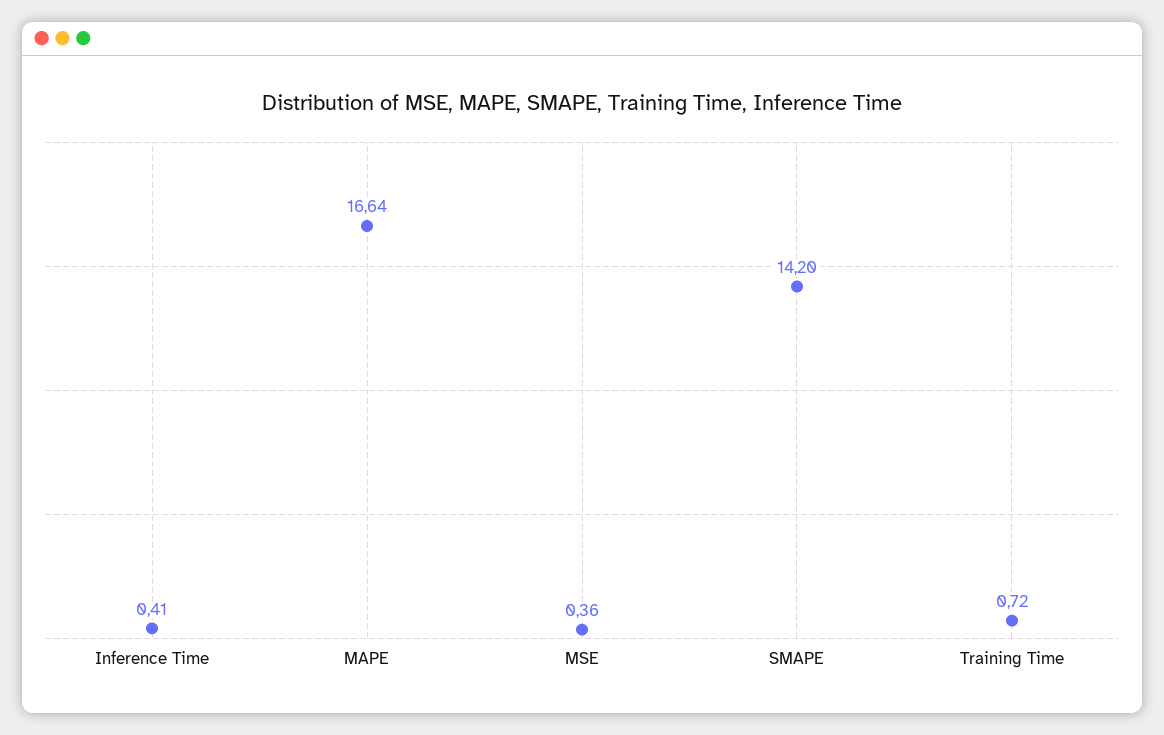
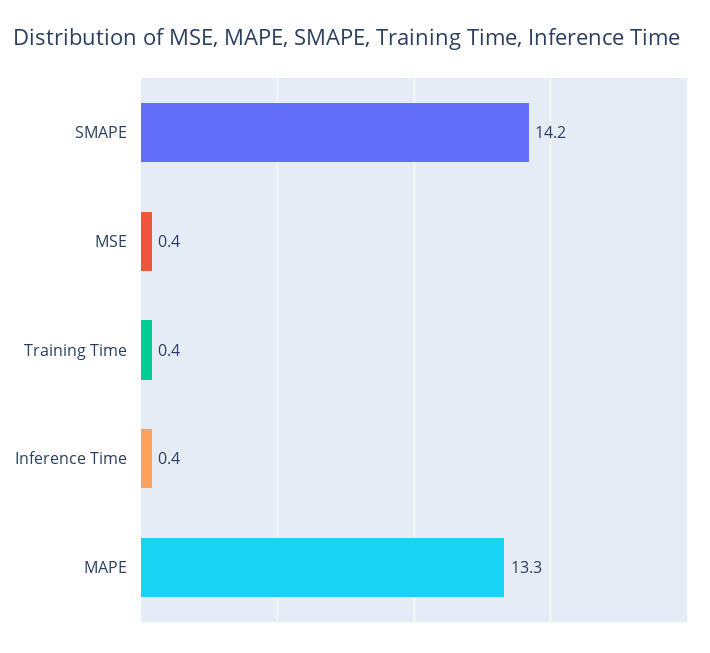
MAPE: 16.64 -> 13.3
Training Time: 0.72 -> 0.4

